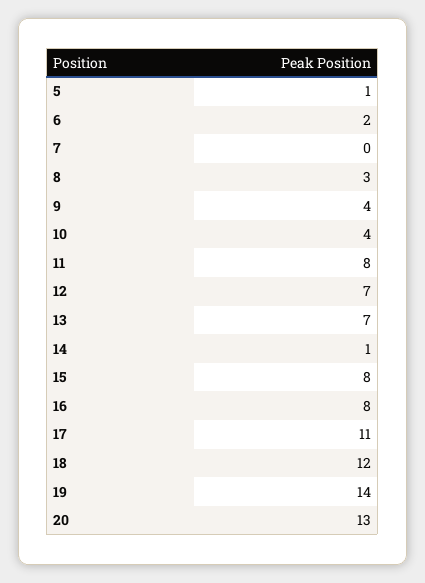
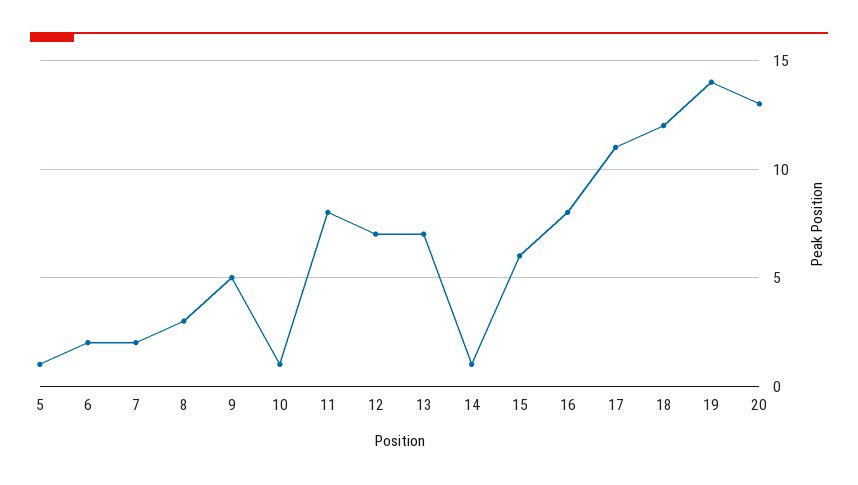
7: 0 -> 2
9: 4 -> 5
10: 4 -> 1
15: 8 -> 6

